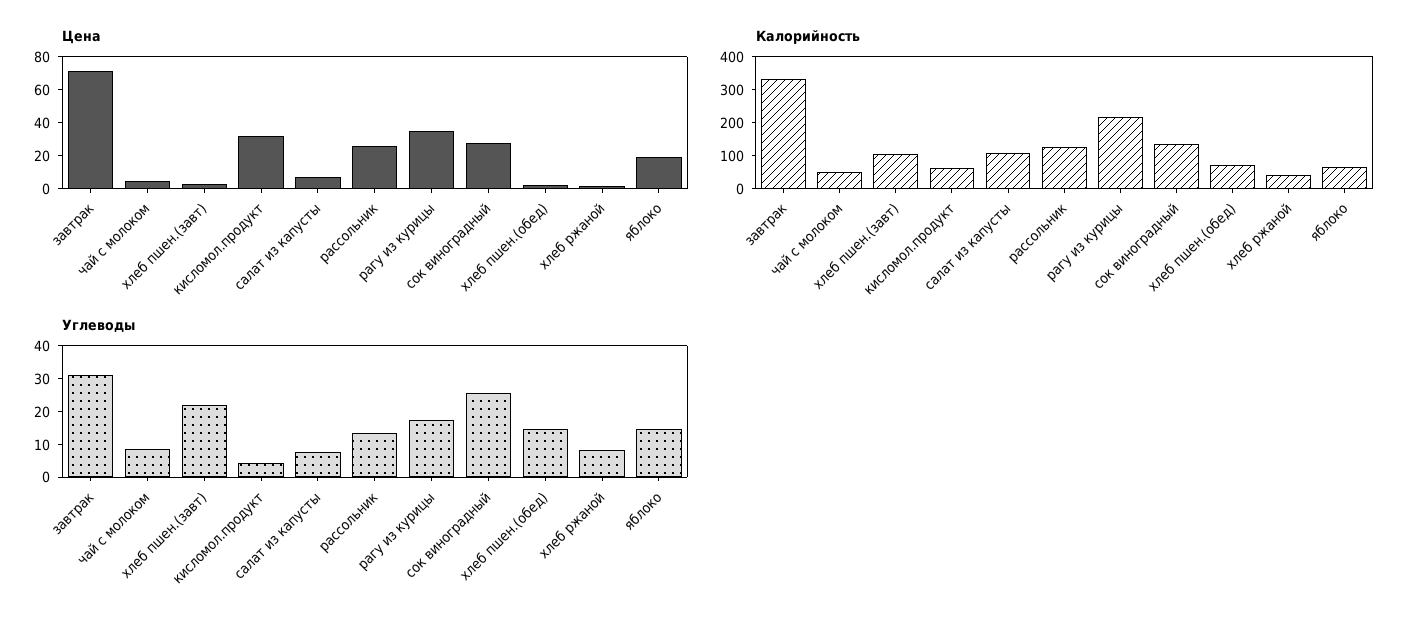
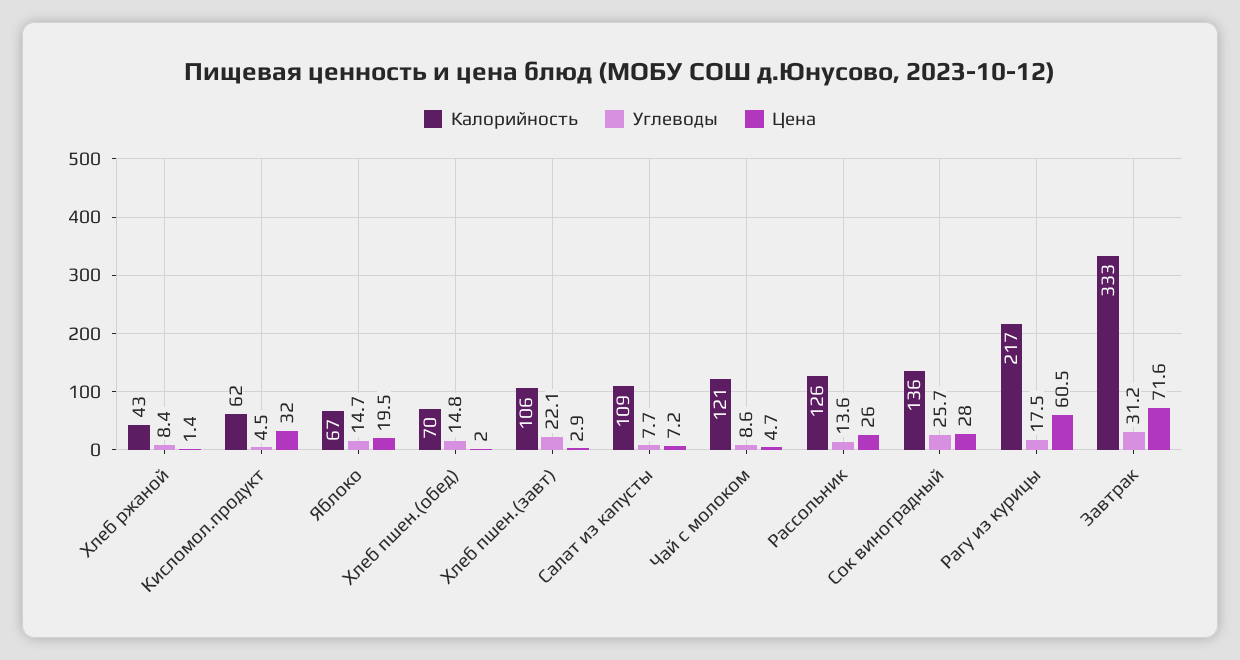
Цена, рагу из курицы: 35 -> 60.5
Калорийность, чай с молоком: 50 -> 121

